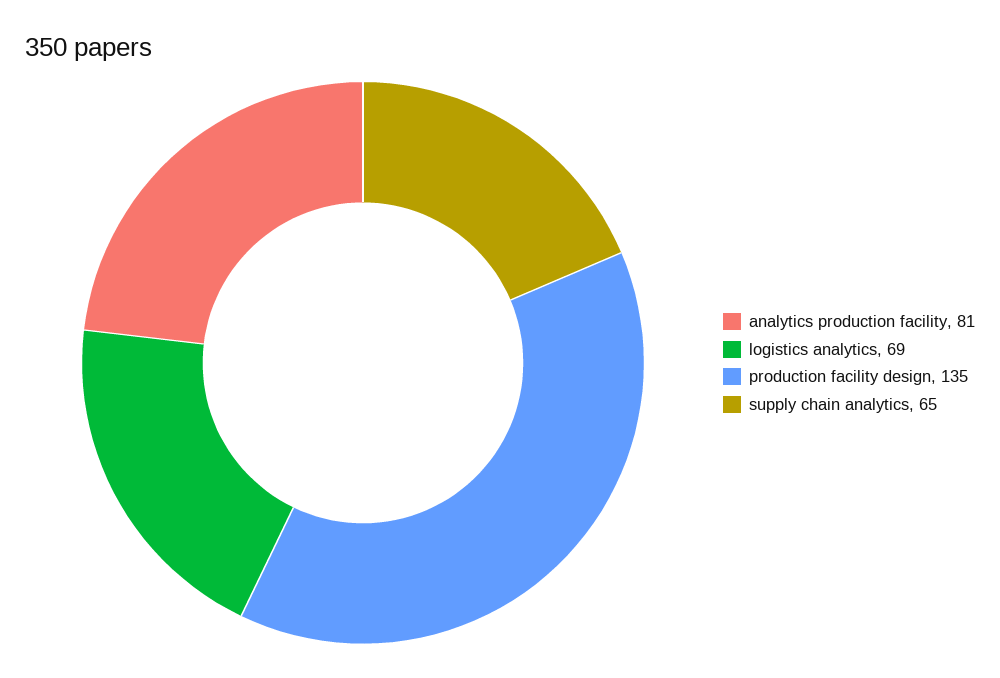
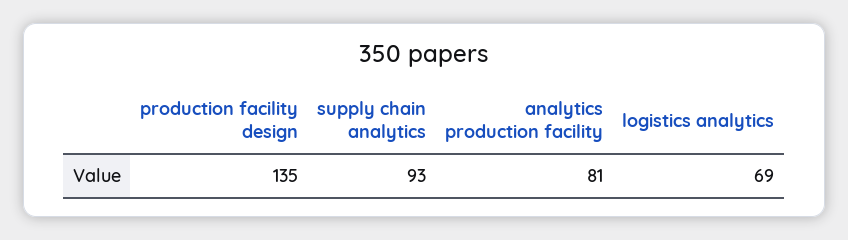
supply chain analytics: 65 -> 93

